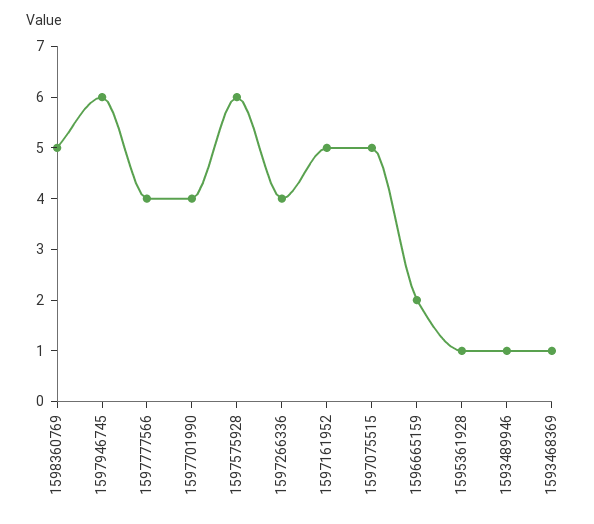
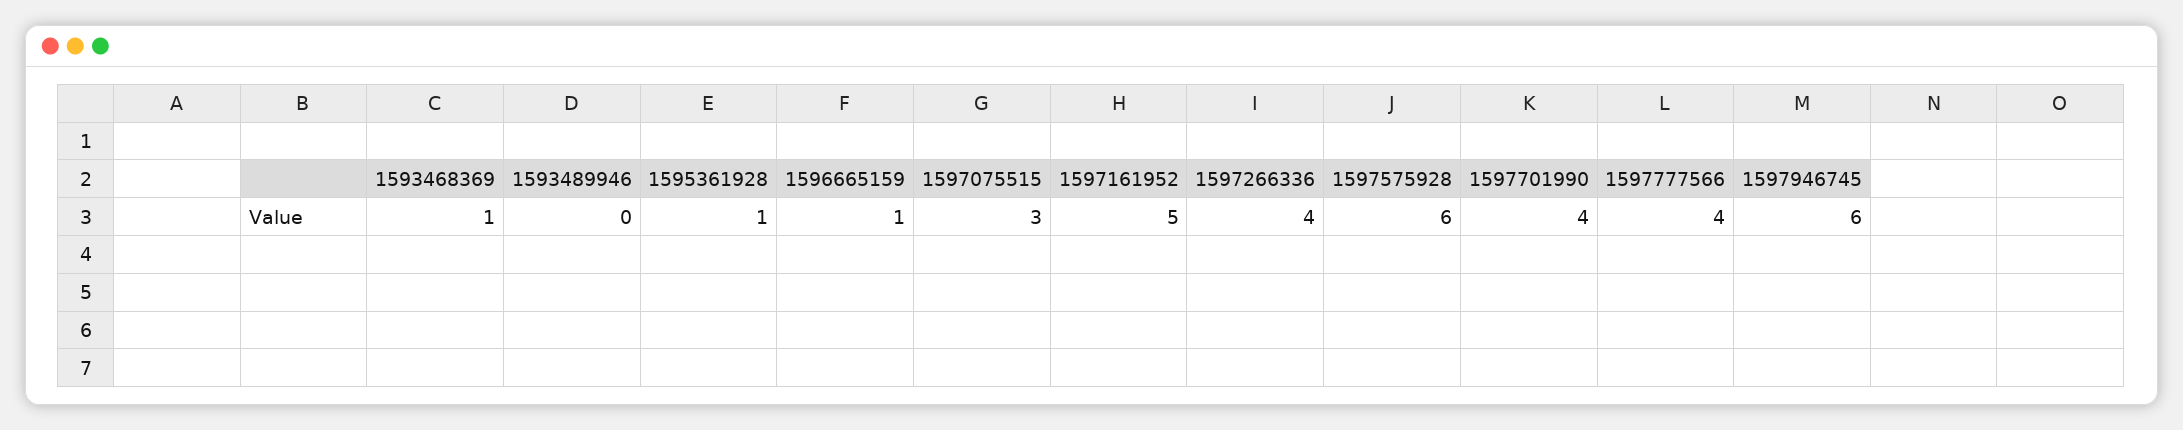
1598360769: 5 -> none
1597075515: 5 -> 3
1596665159: 2 -> 1
1593489946: 1 -> 0

